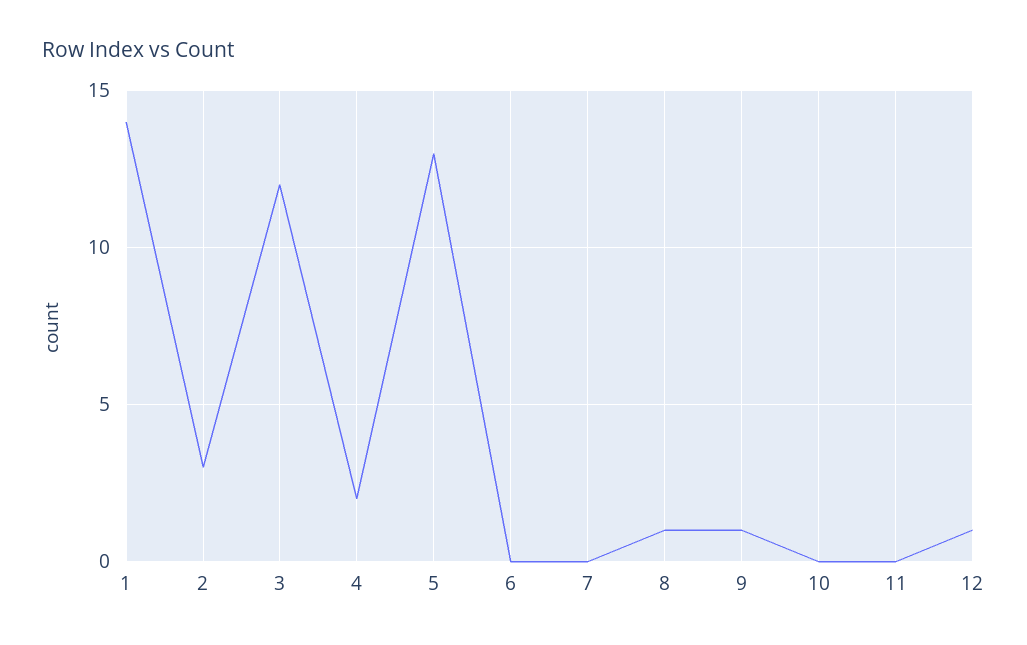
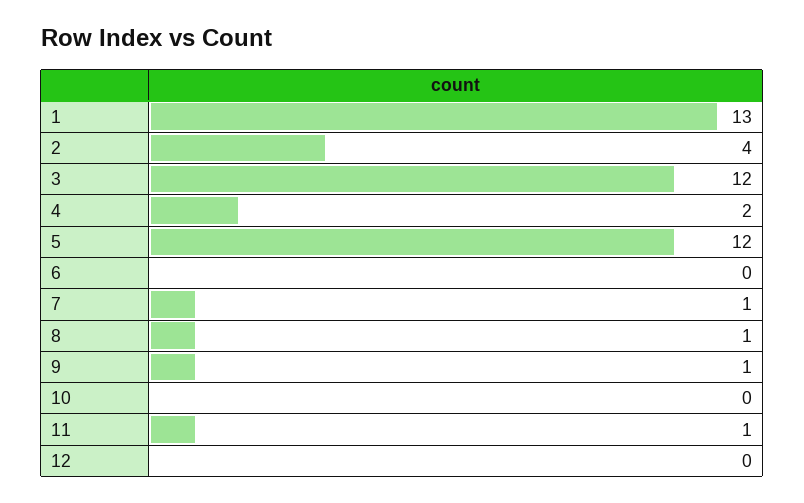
1: 14 -> 13
2: 3 -> 4
5: 13 -> 12
7: 0 -> 1
11: 0 -> 1
12: 1 -> 0

